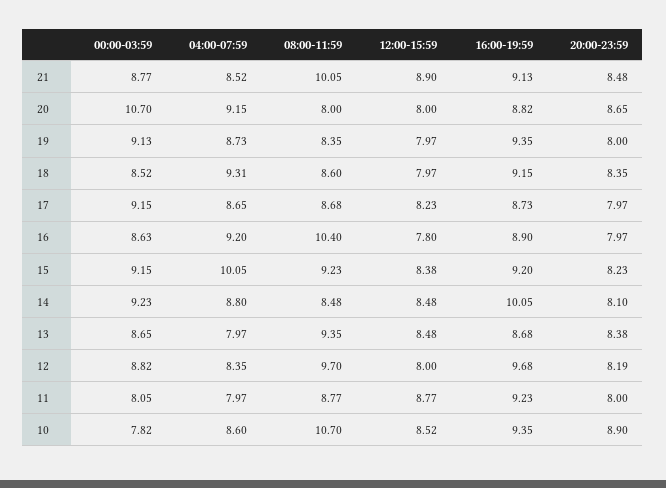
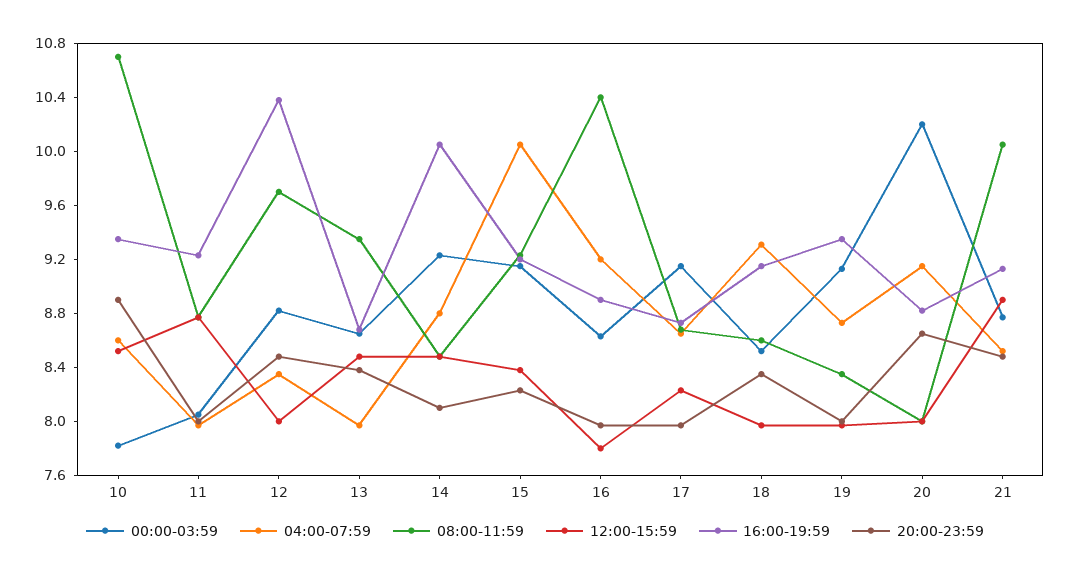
00:00-03:59, 20: 10.7 -> 10.2
16:00-19:59, 12: 9.68 -> 10.4
20:00-23:59, 12: 8.19 -> 8.5

